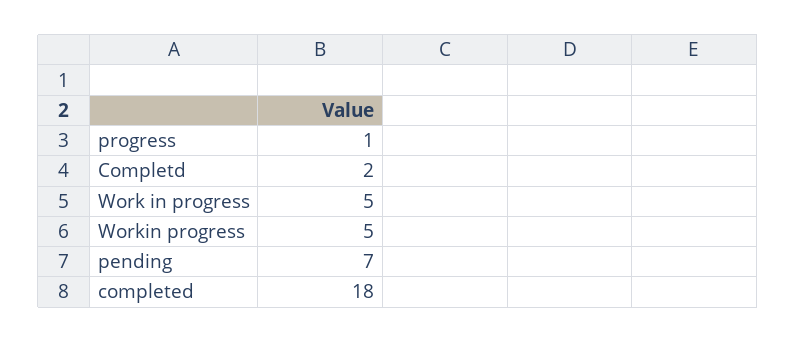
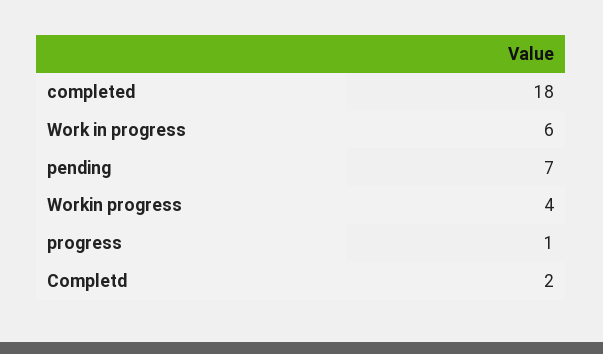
Work in progress: 5 -> 6
Workin progress: 5 -> 4

